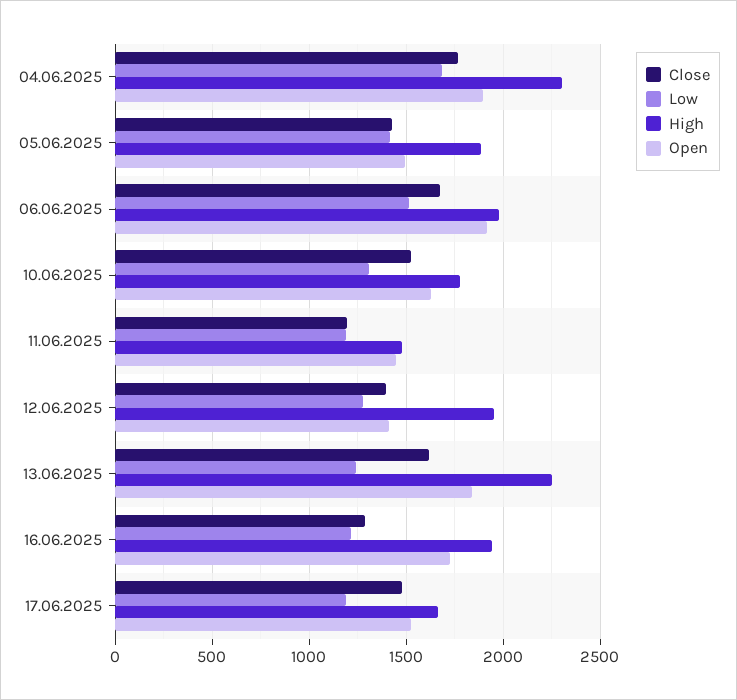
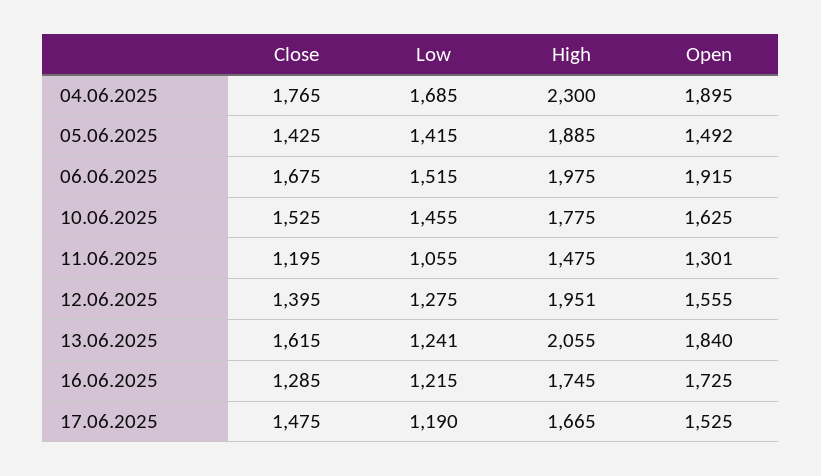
Low, 10.06.2025: 1300 -> 1455
Low, 11.06.2025: 1200 -> 1055
Open, 11.06.2025: 1450 -> 1301
Open, 12.06.2025: 1400 -> 1555
High, 13.06.2025: 2250 -> 2055
High, 16.06.2025: 1950 -> 1745

